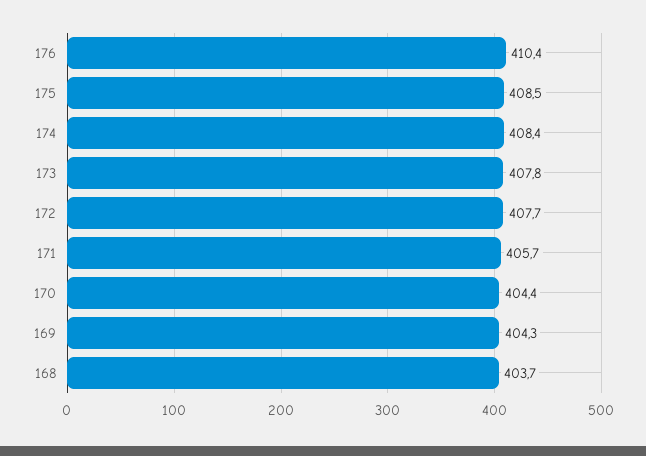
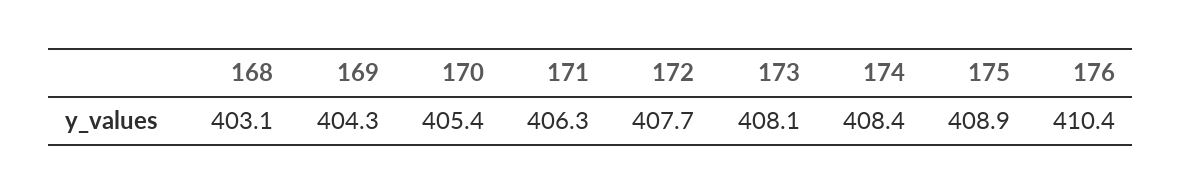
175: 408.5 -> 408.9
173: 407.8 -> 408.1
171: 405.7 -> 406.3
170: 404.4 -> 405.4
168: 403.7 -> 403.1

